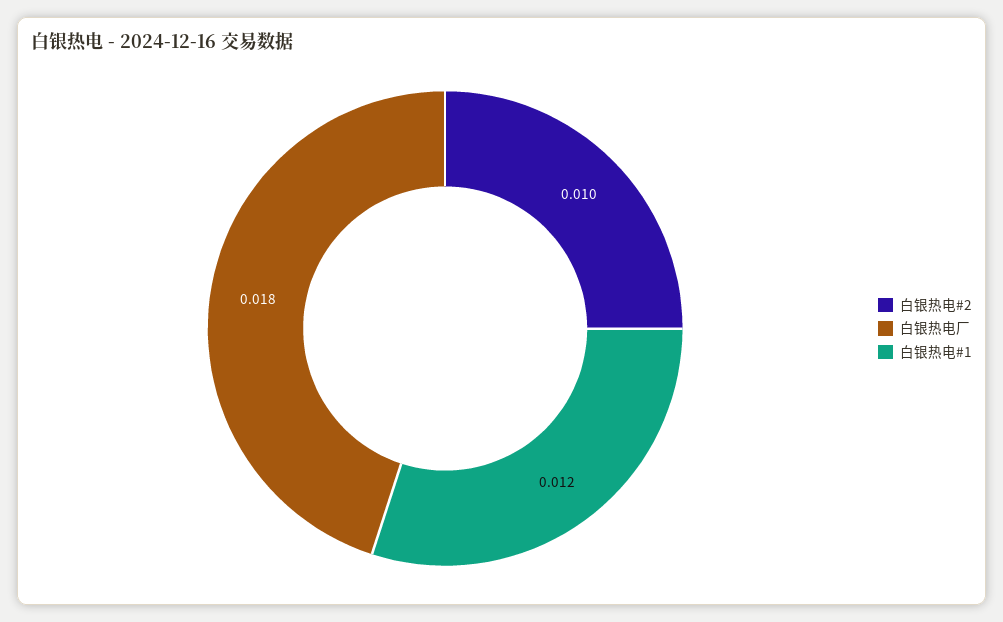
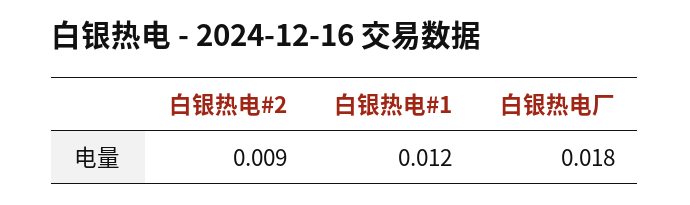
白银热电#2: 0.01 -> 0.009

